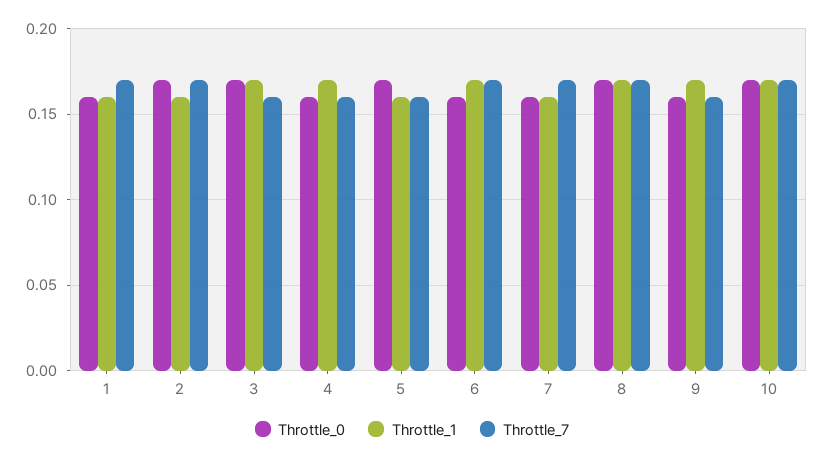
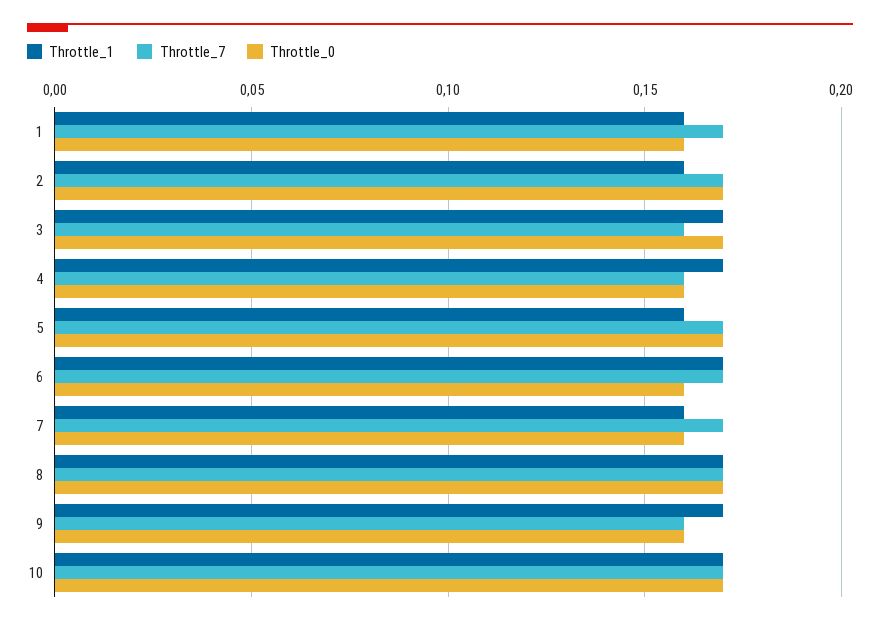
Throttle_7, 5: 0.16 -> 0.17

